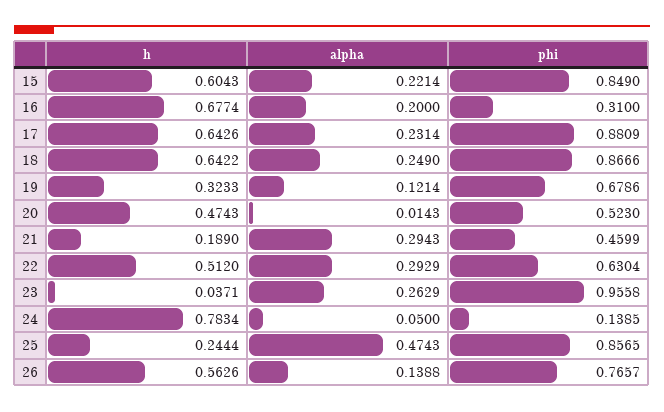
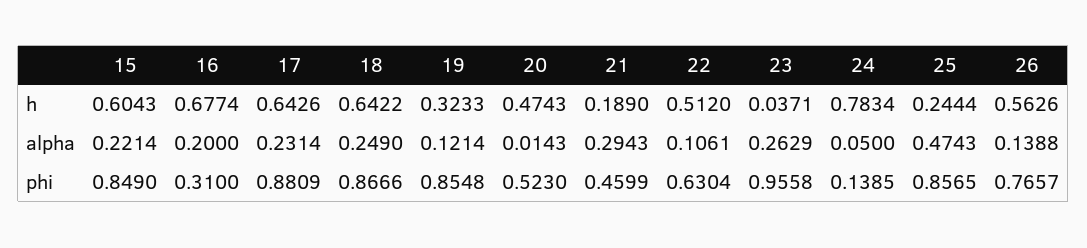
phi, 19: 0.6786 -> 0.8548
alpha, 22: 0.2929 -> 0.1061

